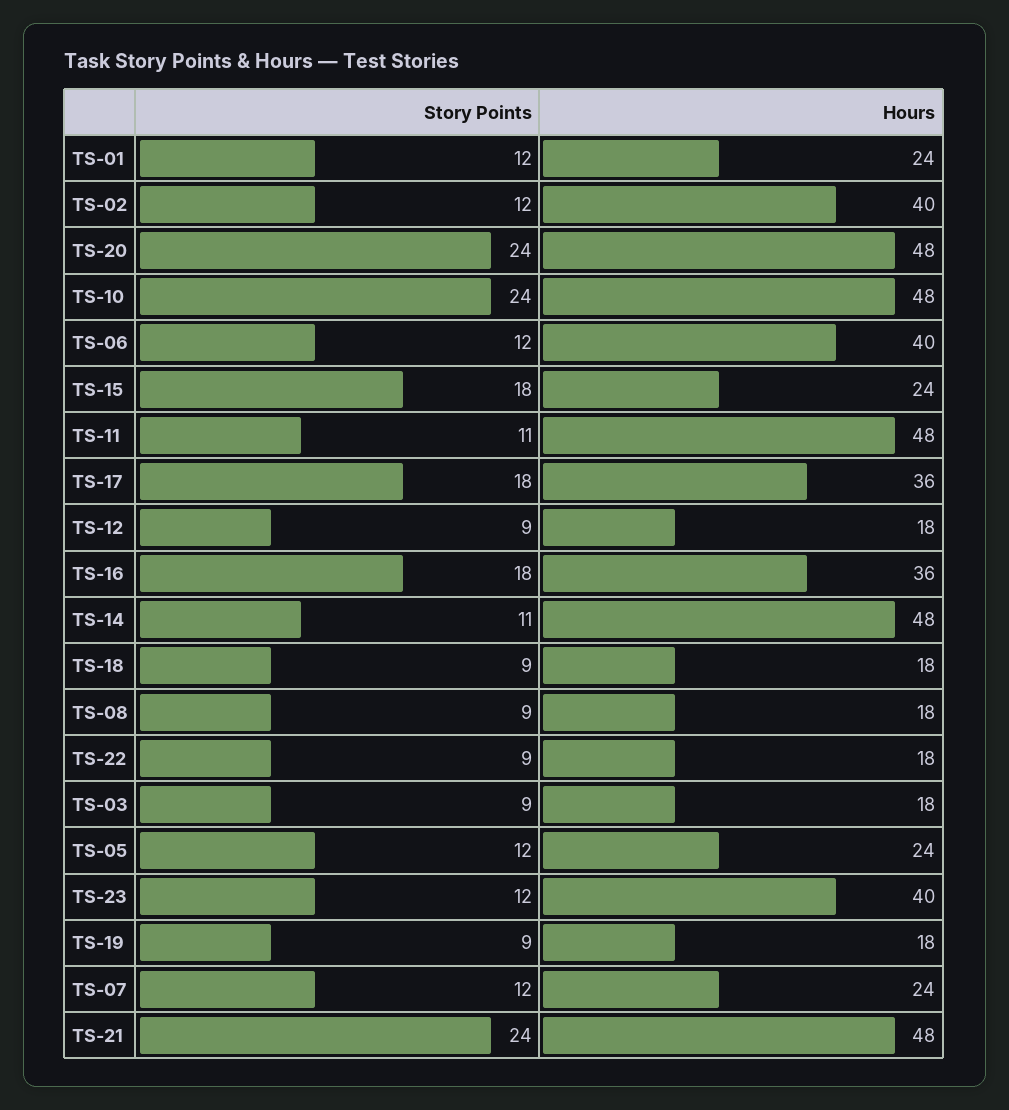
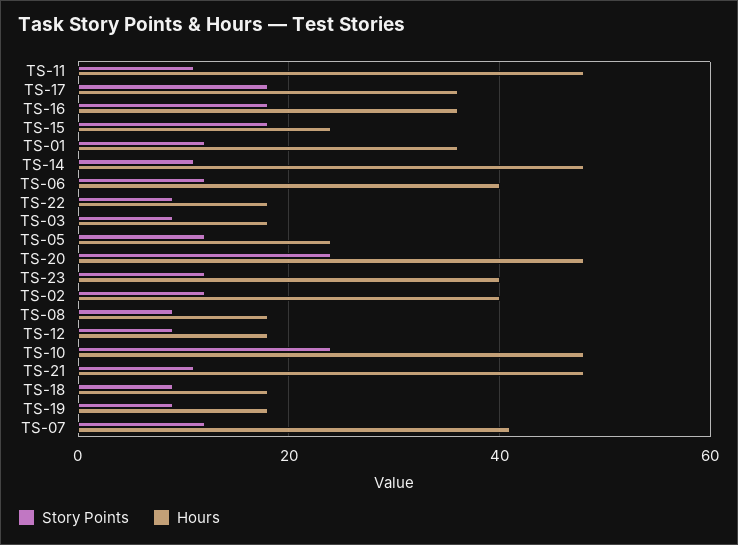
Hours, TS-01: 24 -> 35
Hours, TS-07: 24 -> 40
Story Points, TS-21: 24 -> 10

